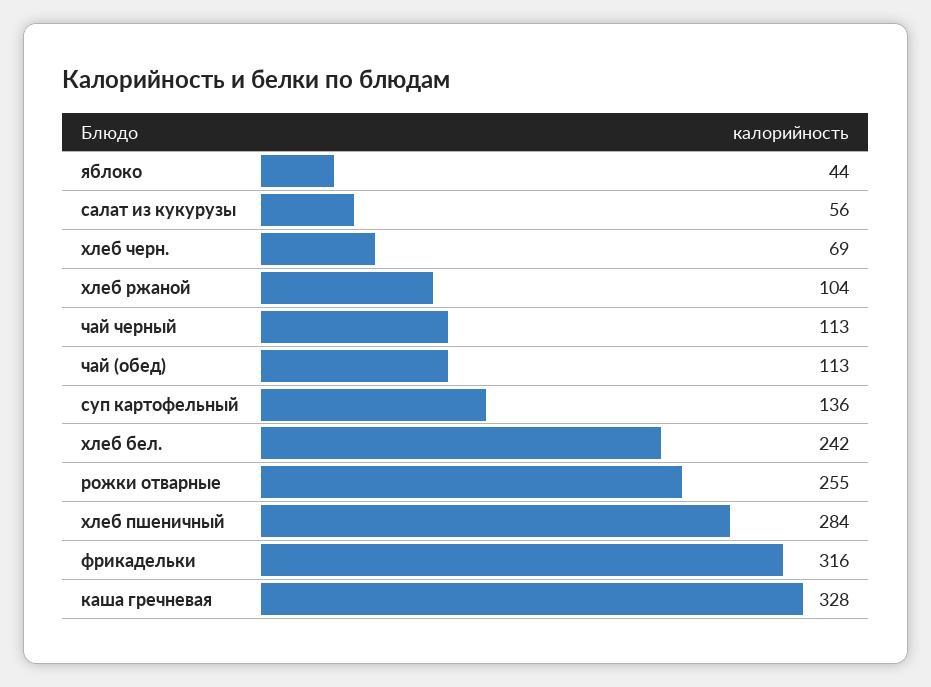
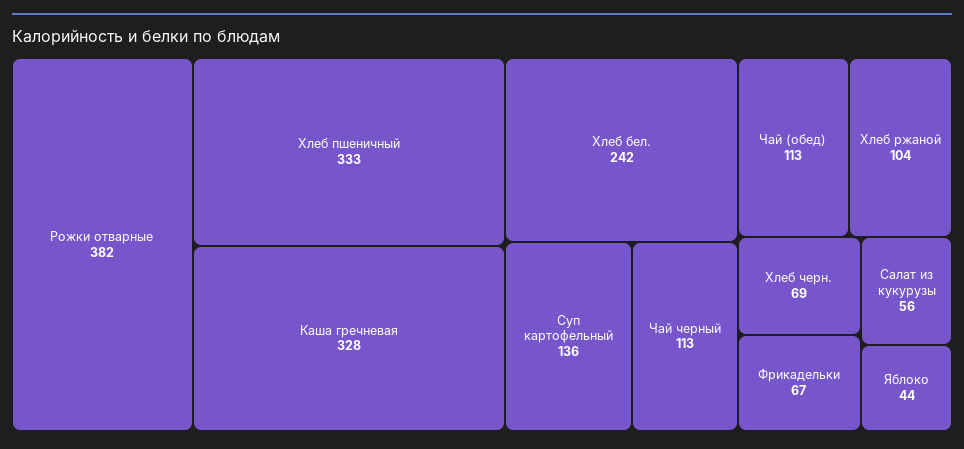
рожки отварные: 255 -> 382
хлеб пшеничный: 284 -> 333
фрикадельки: 316 -> 67

